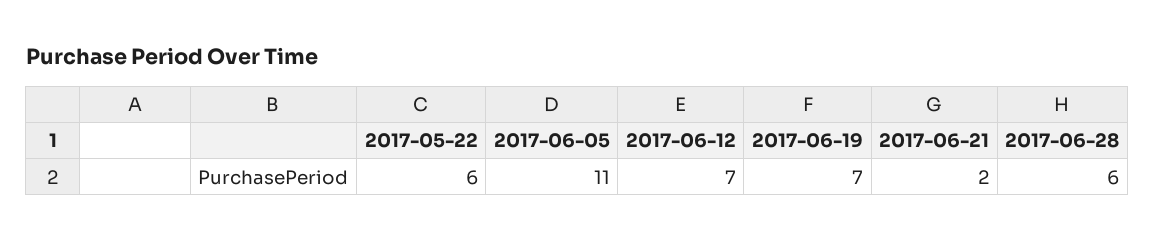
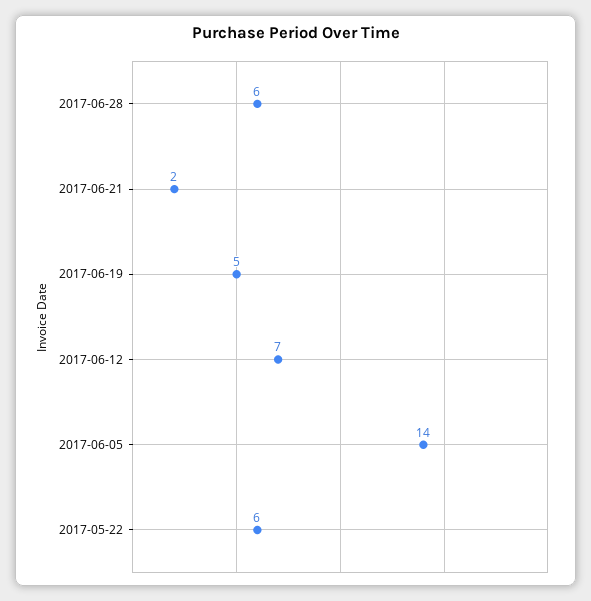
2017-06-05: 11 -> 14
2017-06-19: 7 -> 5

